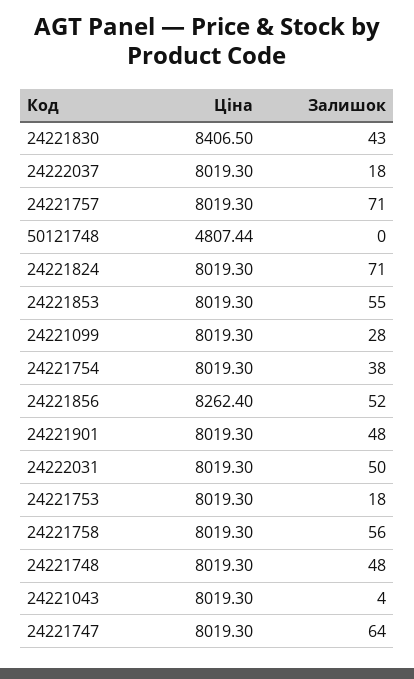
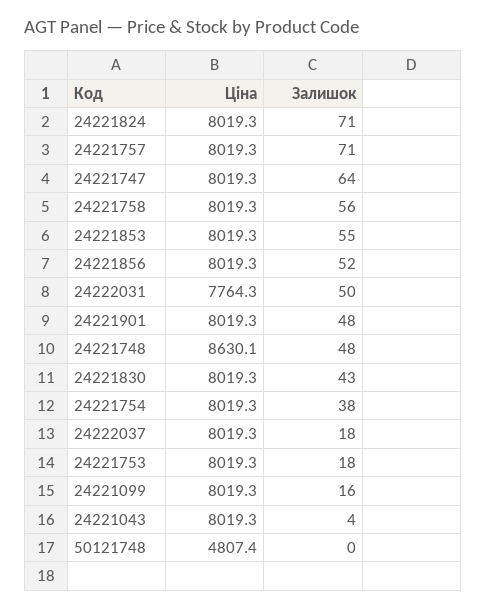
Ціна, 24221830: 8406.5 -> 8019.3
Залишок, 24221099: 28 -> 16
Ціна, 24221856: 8262.4 -> 8019.3
Ціна, 24222031: 8019.3 -> 7764.3
Ціна, 24221748: 8019.3 -> 8630.1

